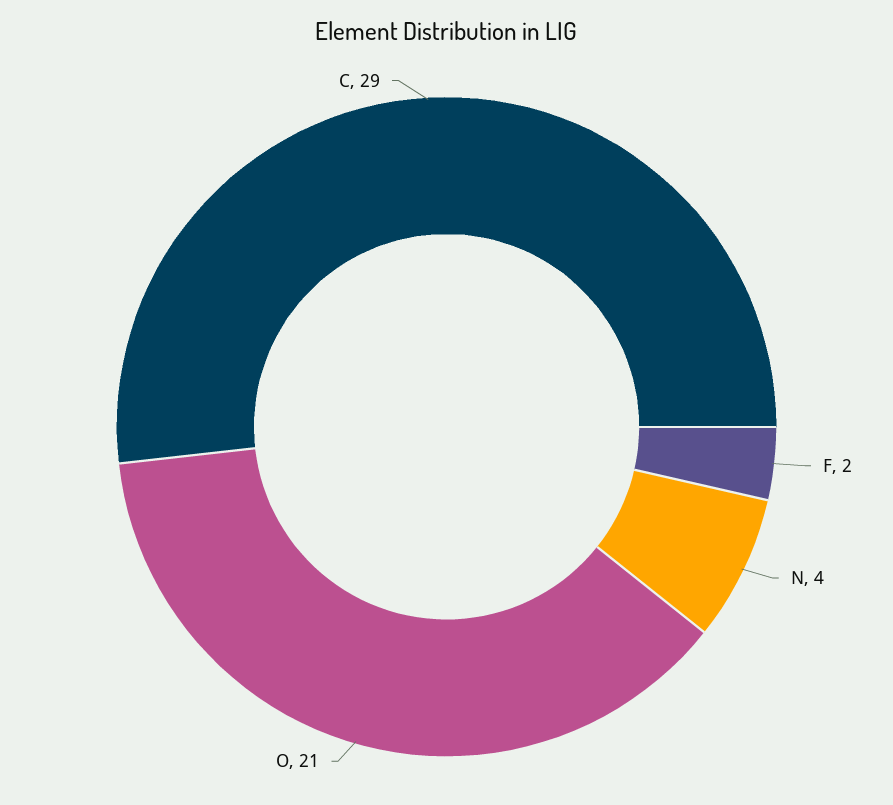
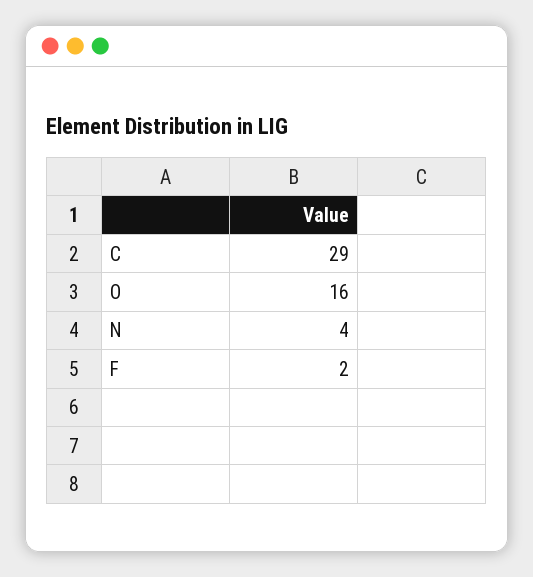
O: 21 -> 16

